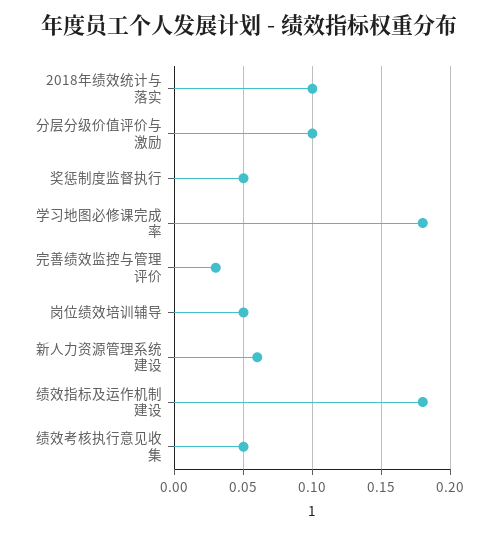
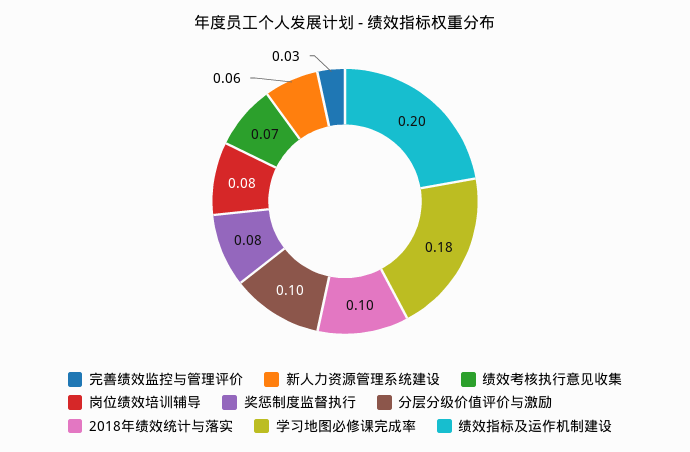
奖惩制度监督执行: 0.05 -> 0.08
岗位绩效培训辅导: 0.05 -> 0.08
绩效指标及运作机制建设: 0.18 -> 0.2
绩效考核执行意见收集: 0.05 -> 0.07

